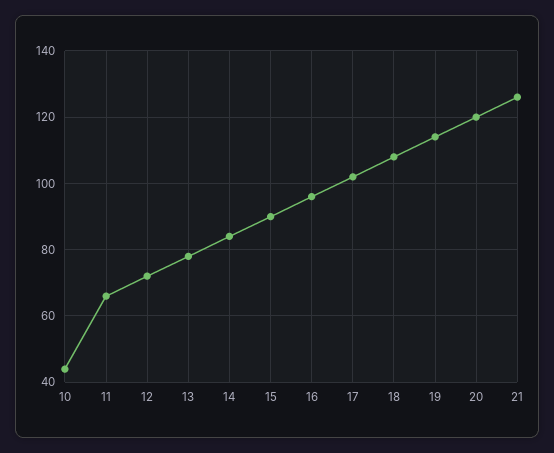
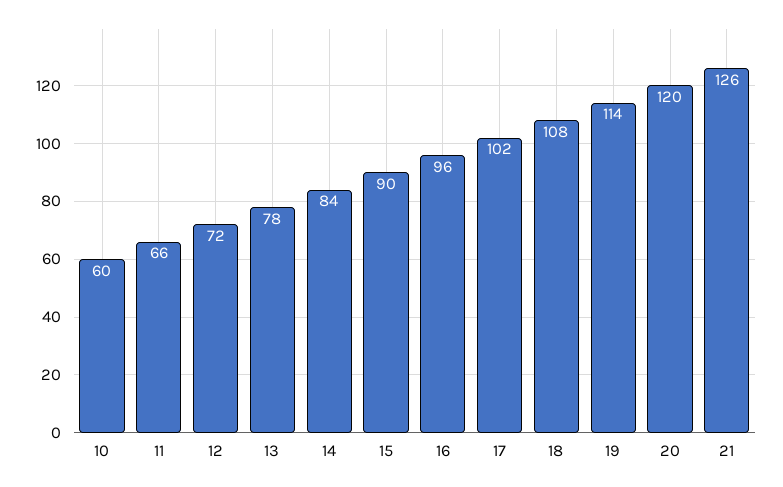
10: 45 -> 60

